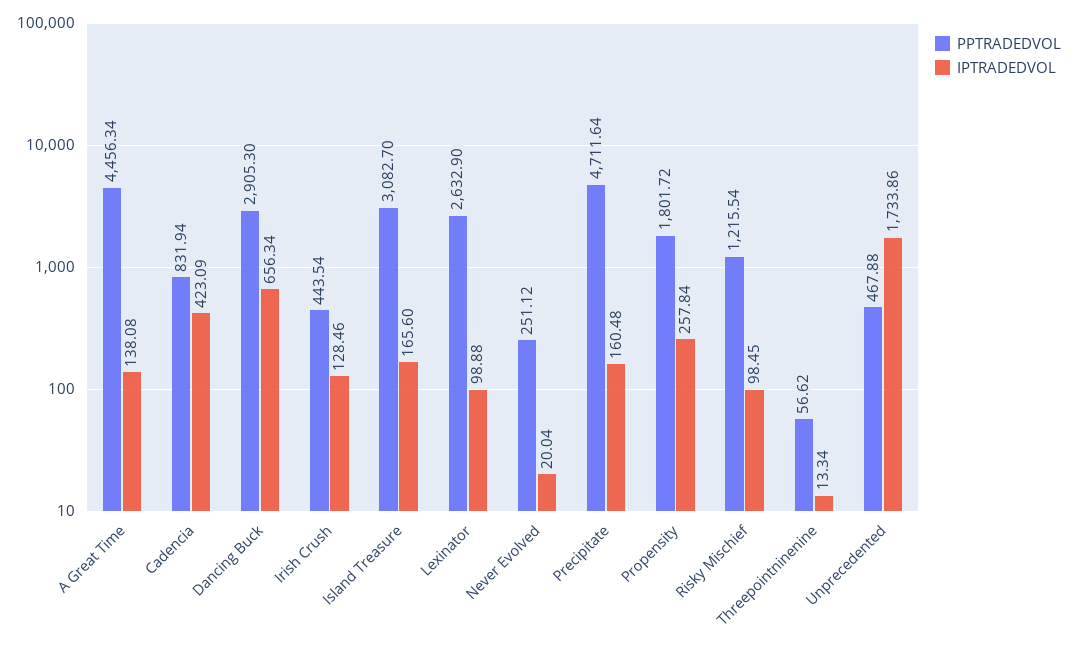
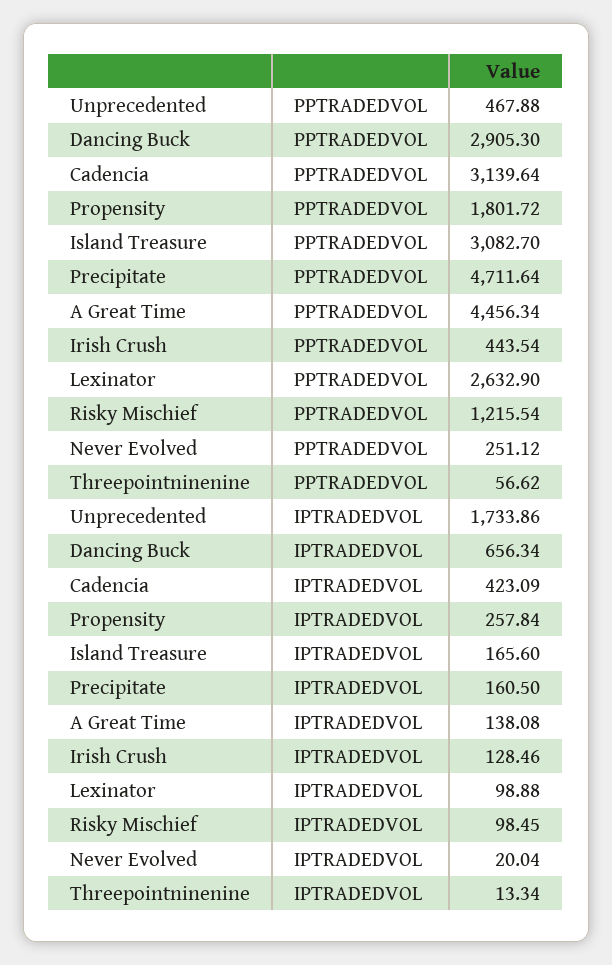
PPTRADEDVOL, Cadencia: 831.94 -> 3139.64
IPTRADEDVOL, Precipitate: 160.48 -> 160.5

